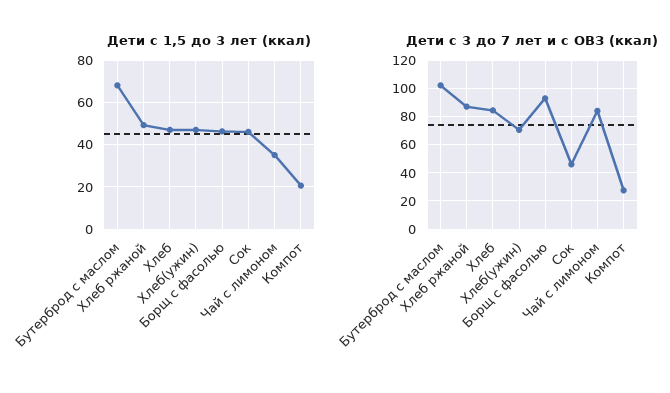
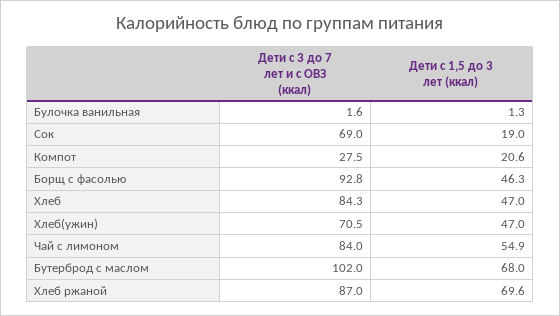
Дети с 1,5 до 3 лет (ккал), Хлеб ржаной: 50 -> 69.6
Дети с 1,5 до 3 лет (ккал), Сок: 45 -> 19
Дети с 1,5 до 3 лет (ккал), Чай с лимоном: 35 -> 54.9
Дети с 3 до 7 лет и с ОВЗ (ккал), Сок: 45 -> 69
Дети с 3 до 7 лет и с ОВЗ (ккал), Булочка ванильная: none -> 1.6
Дети с 1,5 до 3 лет (ккал), Булочка ванильная: none -> 1.3

